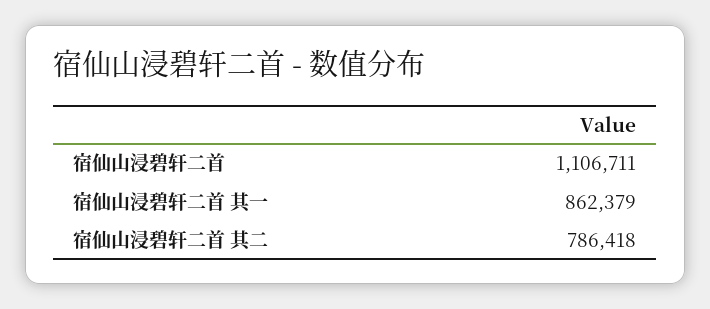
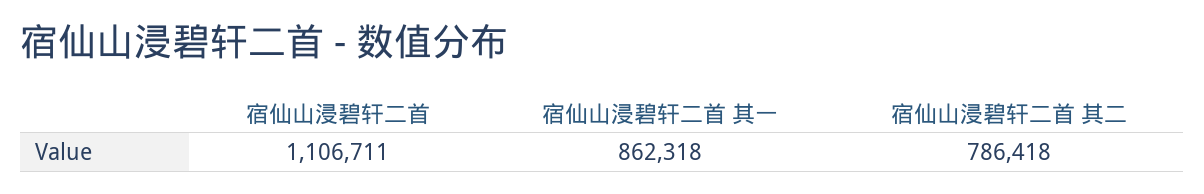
宿仙山浸碧轩二首 其一: 862379 -> 862318

